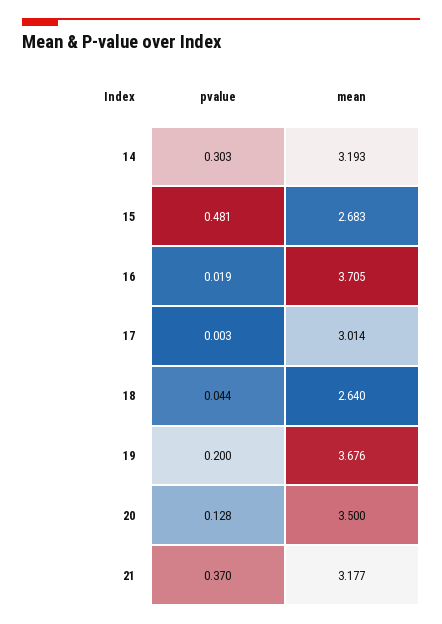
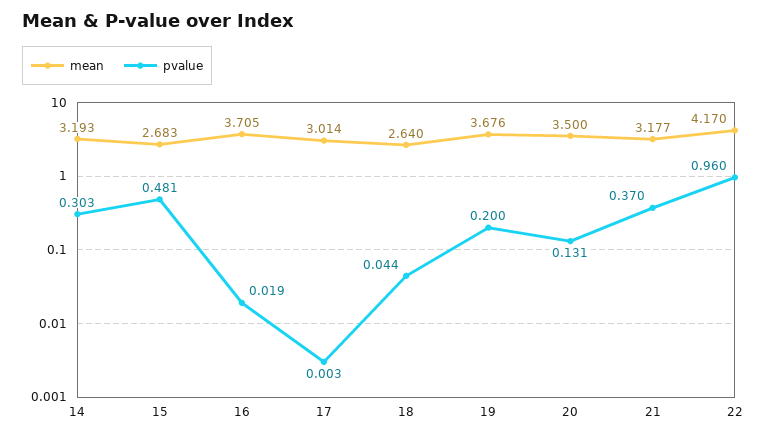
pvalue, 20: 0.128 -> 0.131
mean, 22: none -> 4.17
pvalue, 22: none -> 0.96

